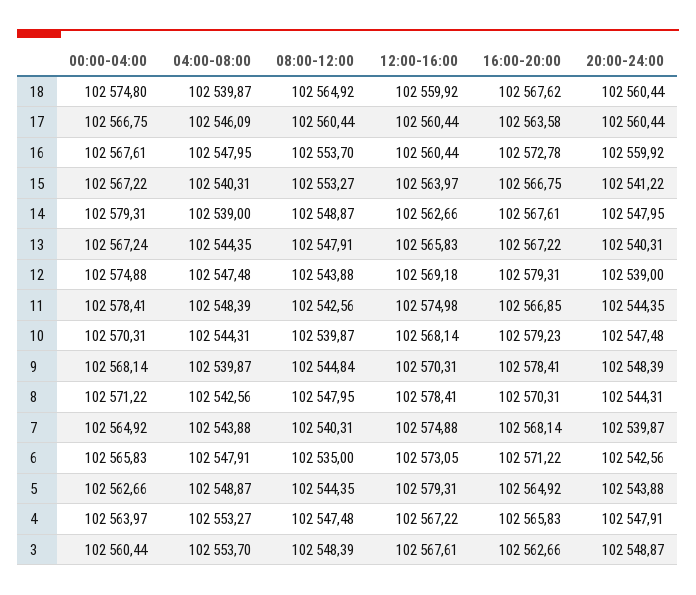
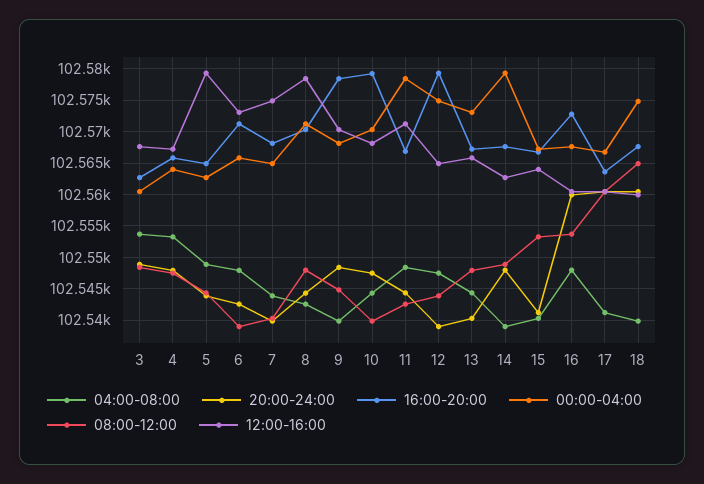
04:00-08:00, 17: 102546.09 -> 102541
00:00-04:00, 13: 102567.24 -> 102573
12:00-16:00, 12: 102569.18 -> 102565
12:00-16:00, 11: 102574.98 -> 102571
08:00-12:00, 6: 102535 -> 102539

